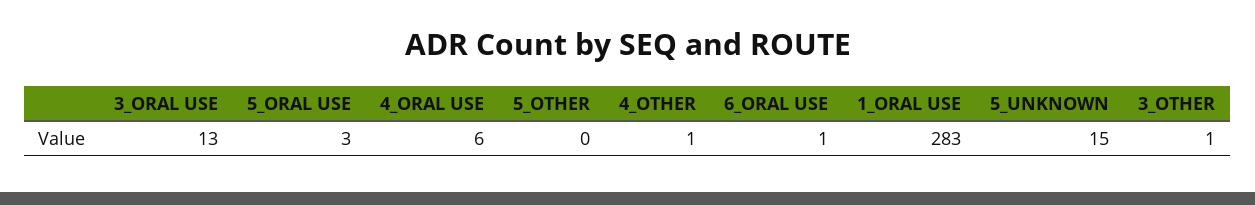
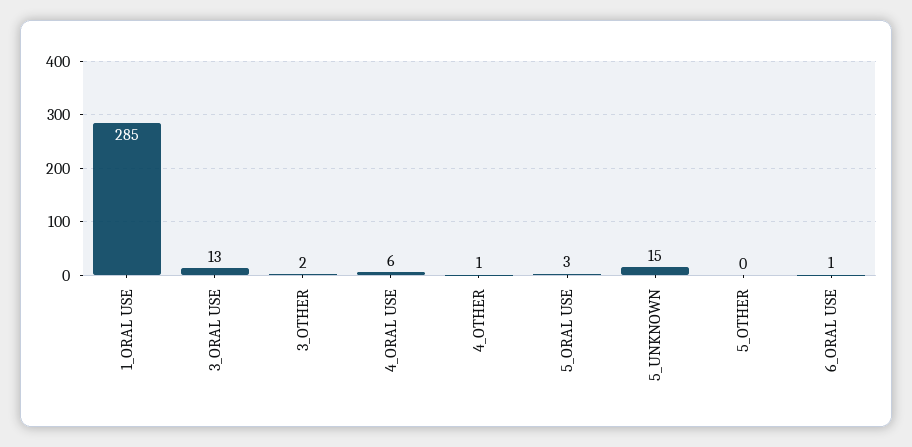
1_ORAL USE: 283 -> 285
3_OTHER: 1 -> 2

